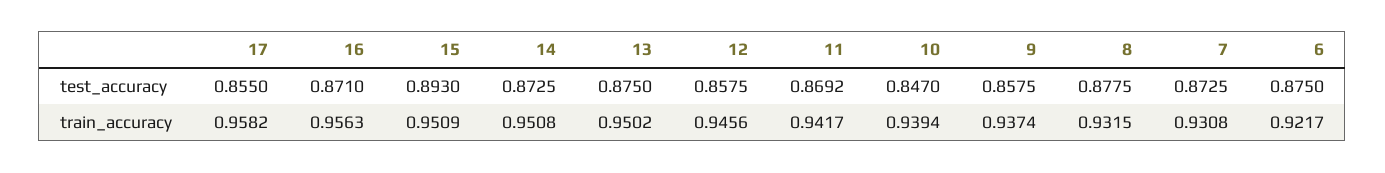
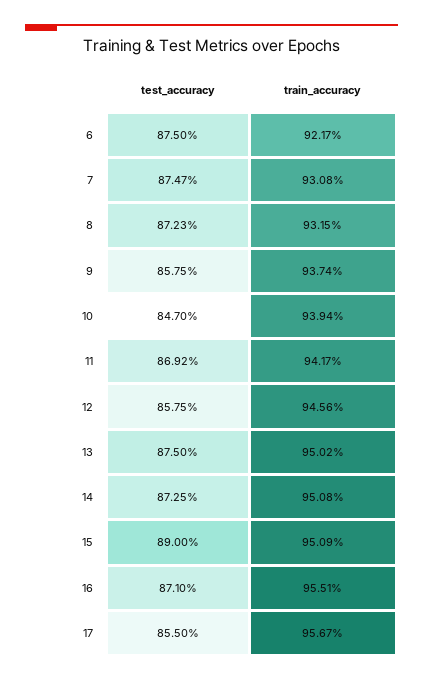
15, test_accuracy: 0.893 -> 0.89
8, test_accuracy: 0.8775 -> 0.8723
7, test_accuracy: 0.8725 -> 0.8747
17, train_accuracy: 0.9582 -> 0.9567
16, train_accuracy: 0.9563 -> 0.9551

